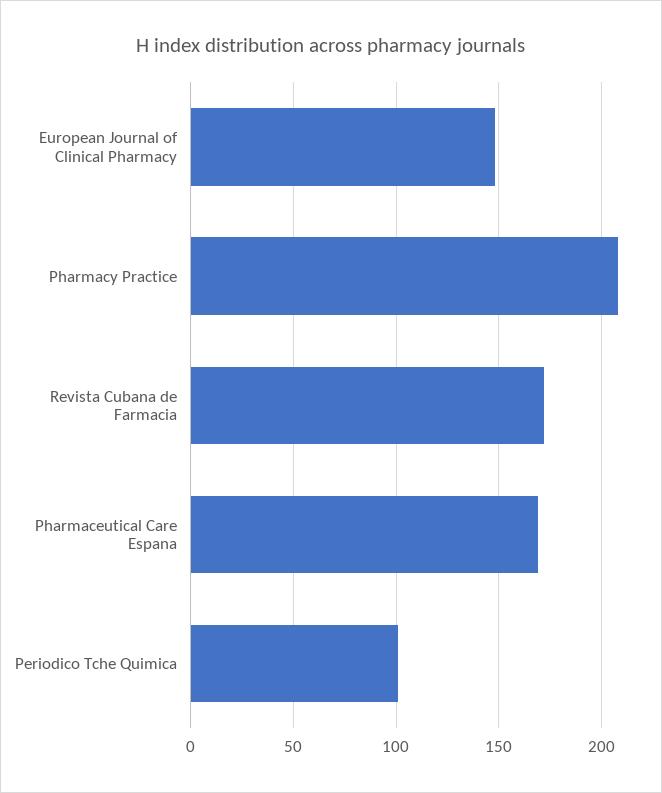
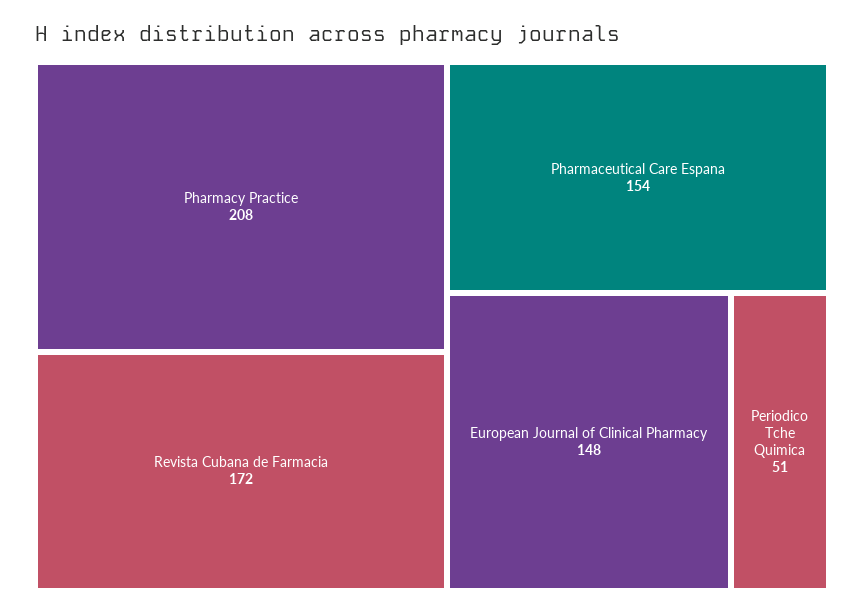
Pharmaceutical Care Espana: 170 -> 154
Periodico Tche Quimica: 100 -> 51

